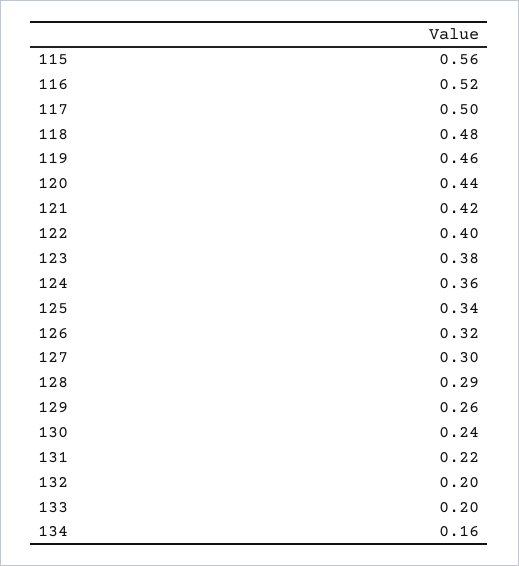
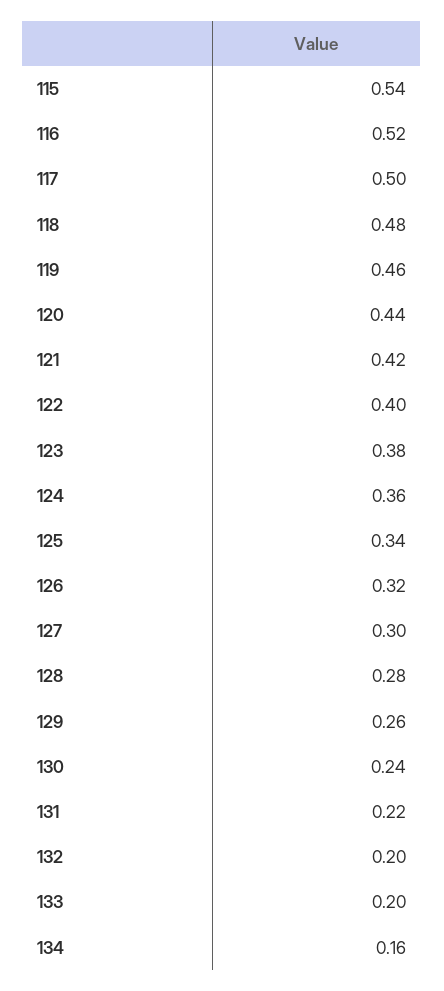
115: 0.56 -> 0.54
128: 0.29 -> 0.28

